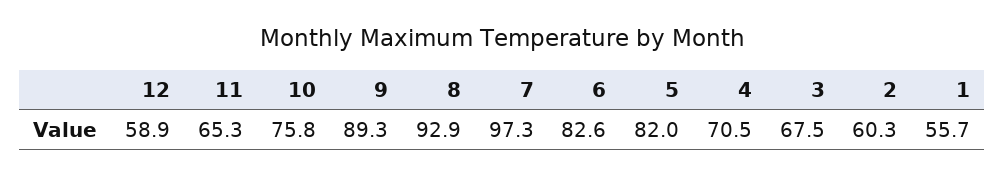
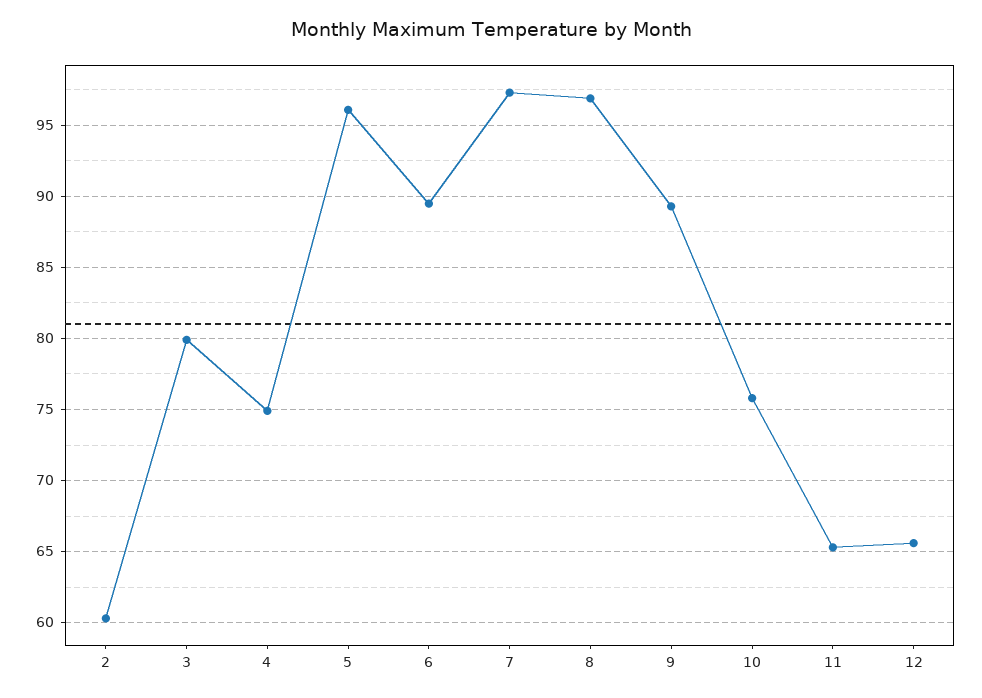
12: 58.9 -> 65.5
8: 92.9 -> 97
6: 82.6 -> 89.5
5: 82 -> 96
4: 70.5 -> 75
3: 67.5 -> 80
1: 55.7 -> none

